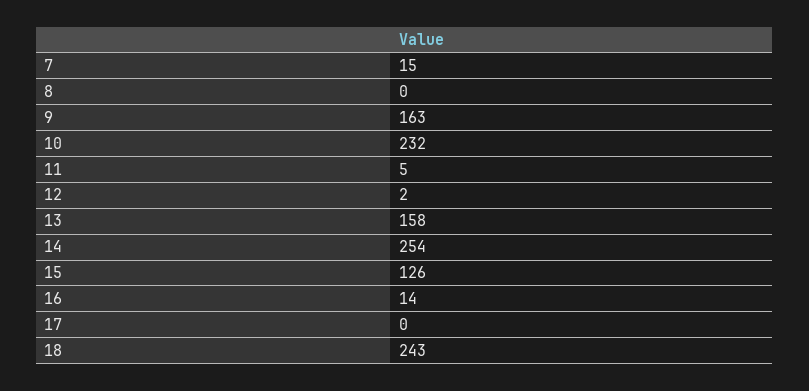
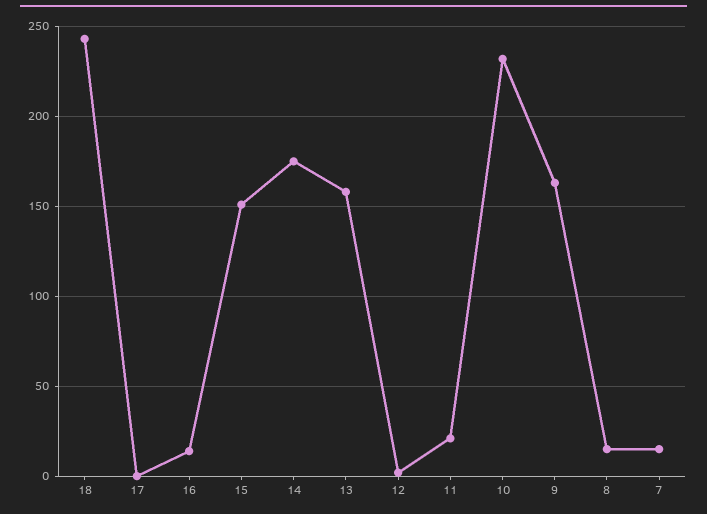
8: 0 -> 15
11: 5 -> 20
14: 254 -> 175
15: 126 -> 150

